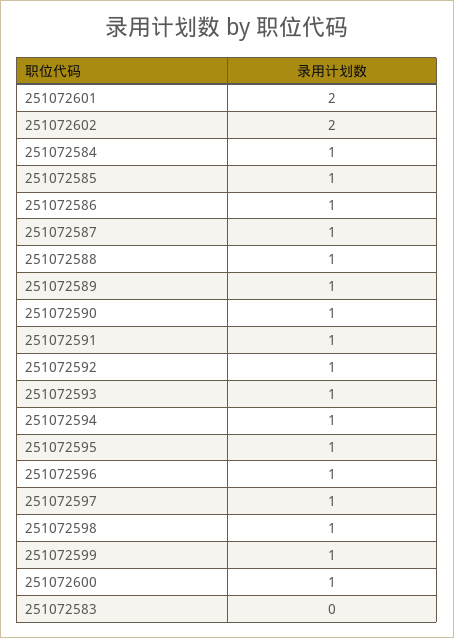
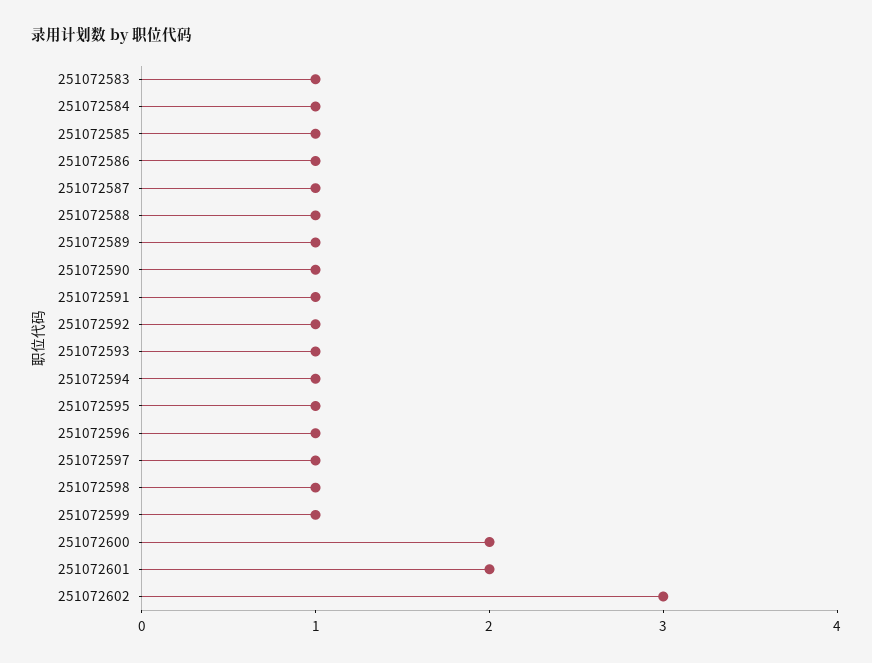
251072602: 2 -> 3
251072600: 1 -> 2
251072583: 0 -> 1

